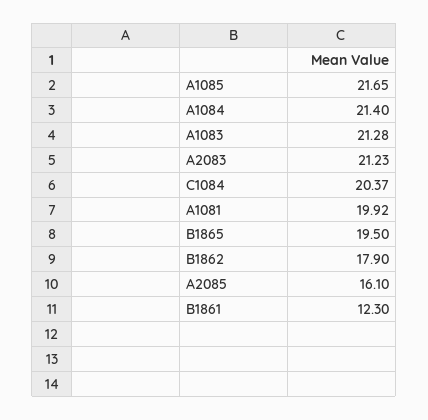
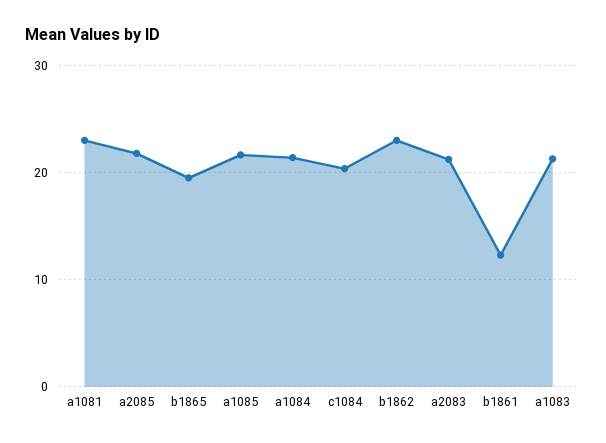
A1081: 19.92 -> 23
B1862: 17.9 -> 23
A2085: 16.1 -> 22

